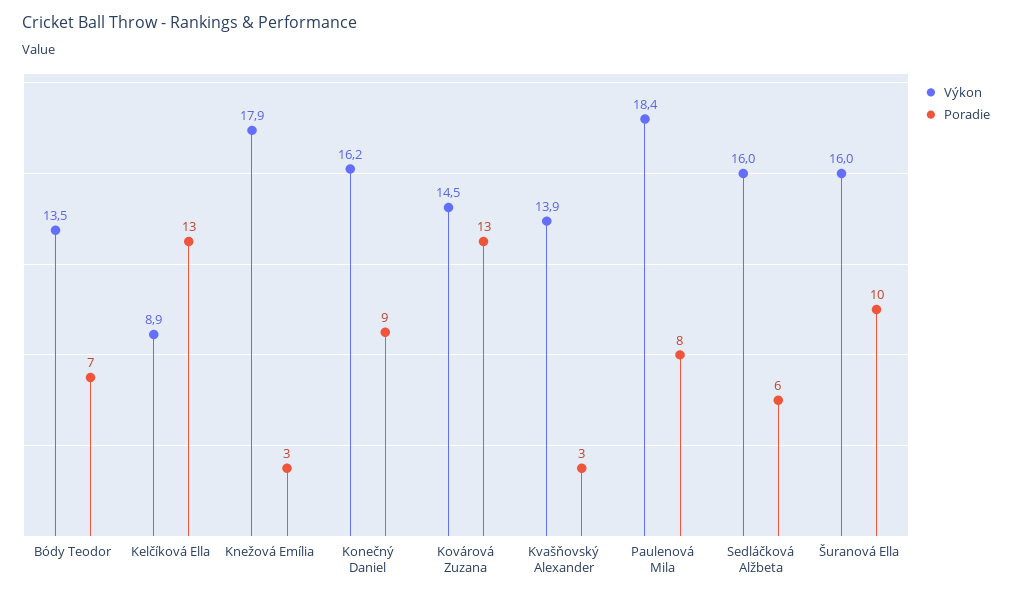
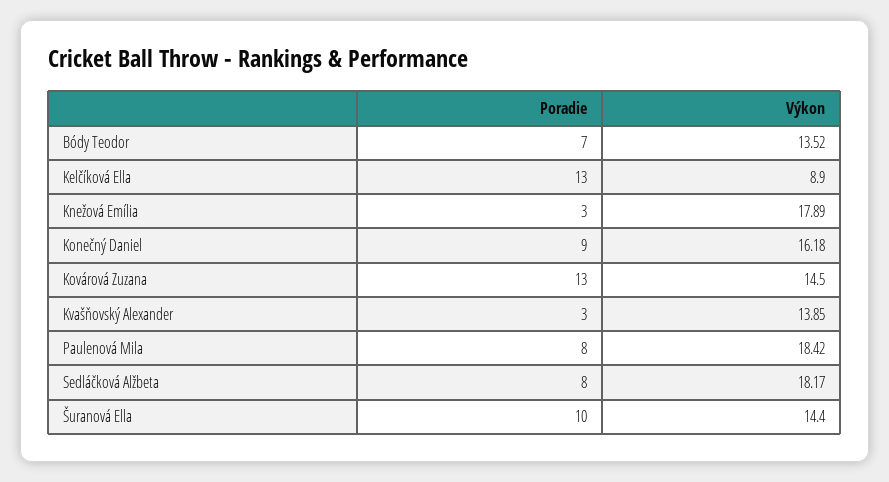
Výkon, Sedláčková Alžbeta: 16 -> 18.17
Poradie, Sedláčková Alžbeta: 6 -> 8
Výkon, Šuranová Ella: 16 -> 14.4

